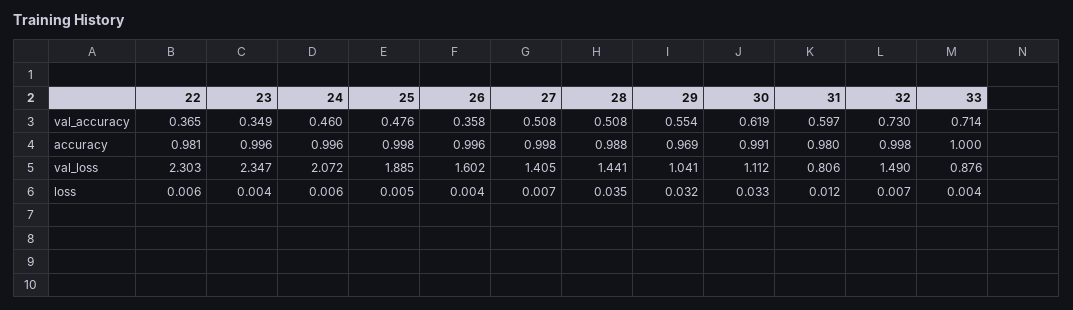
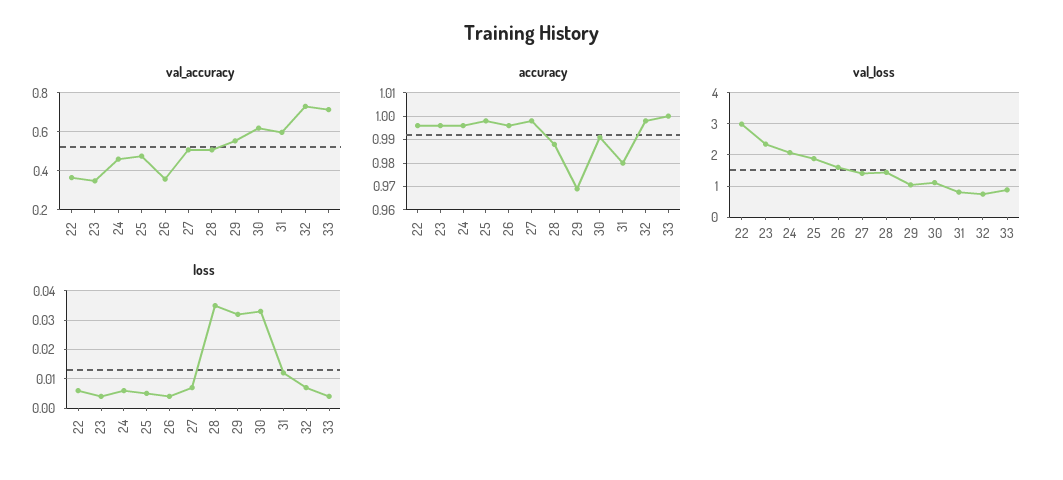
accuracy, 22: 0.981 -> 0.995
val_loss, 22: 2.303 -> 3
val_loss, 32: 1.49 -> 0.8

